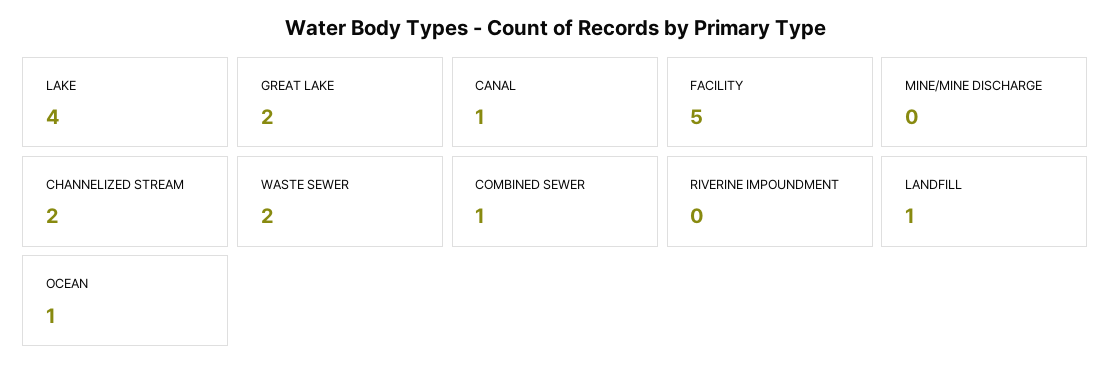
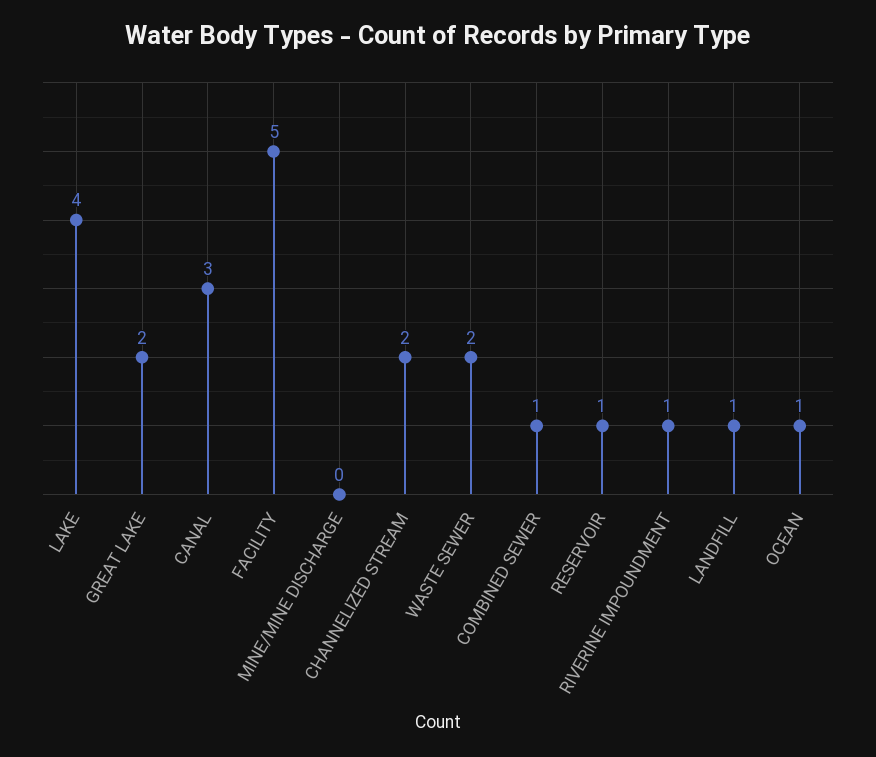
CANAL: 1 -> 3
RIVERINE IMPOUNDMENT: 0 -> 1
RESERVOIR: none -> 1

